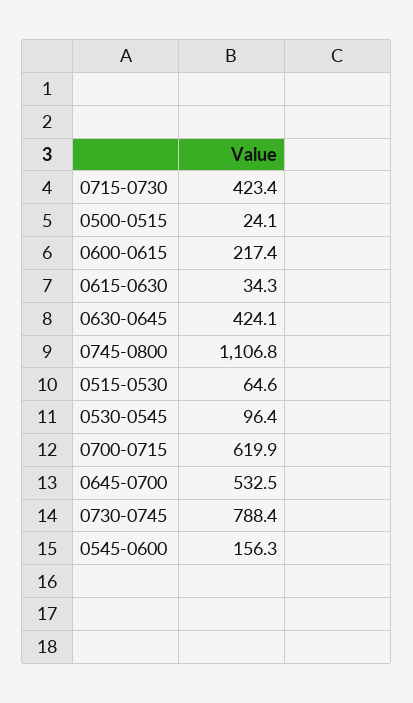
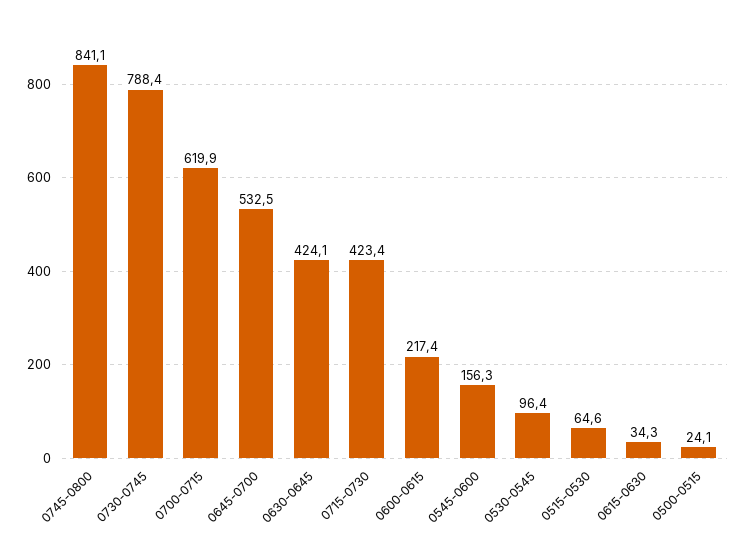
0745-0800: 1106.8 -> 841.1

